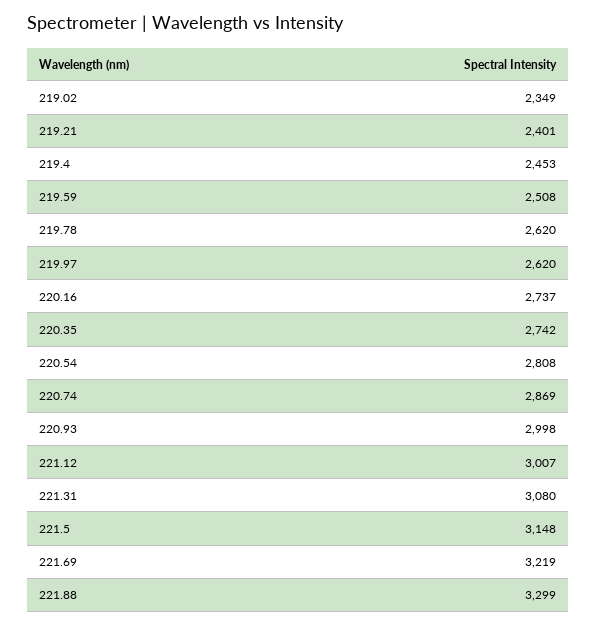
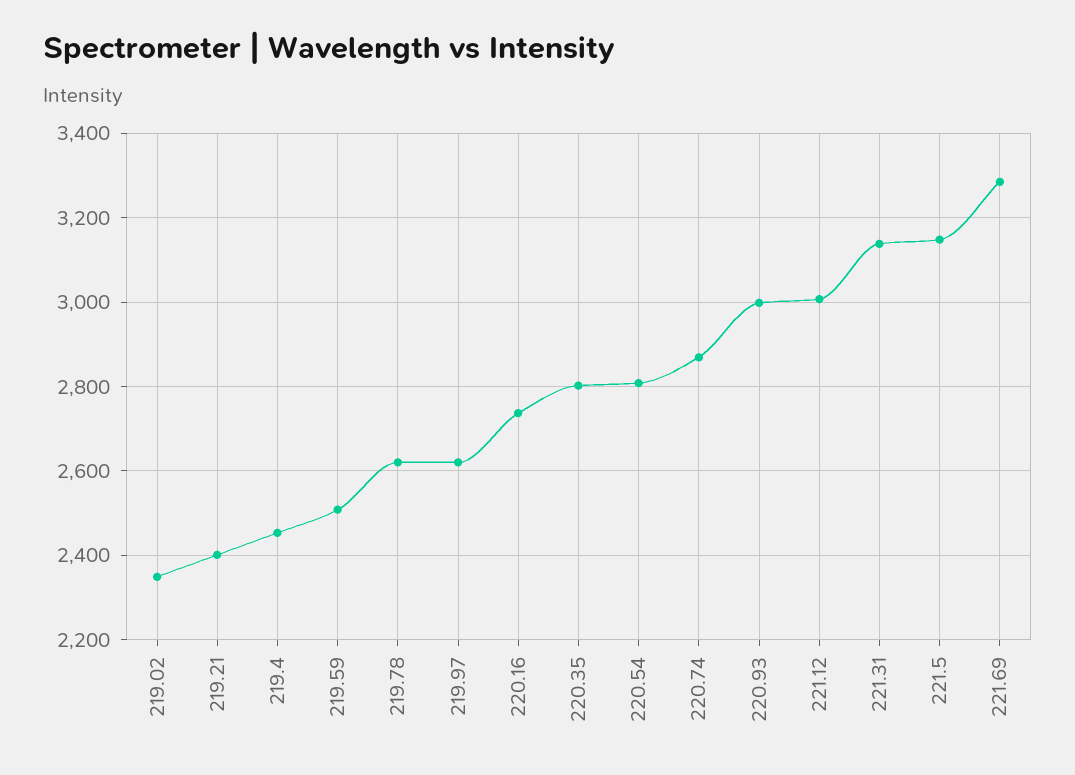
220.35: 2742 -> 2800
221.31: 3080 -> 3140
221.69: 3219 -> 3280
221.88: 3299 -> none

